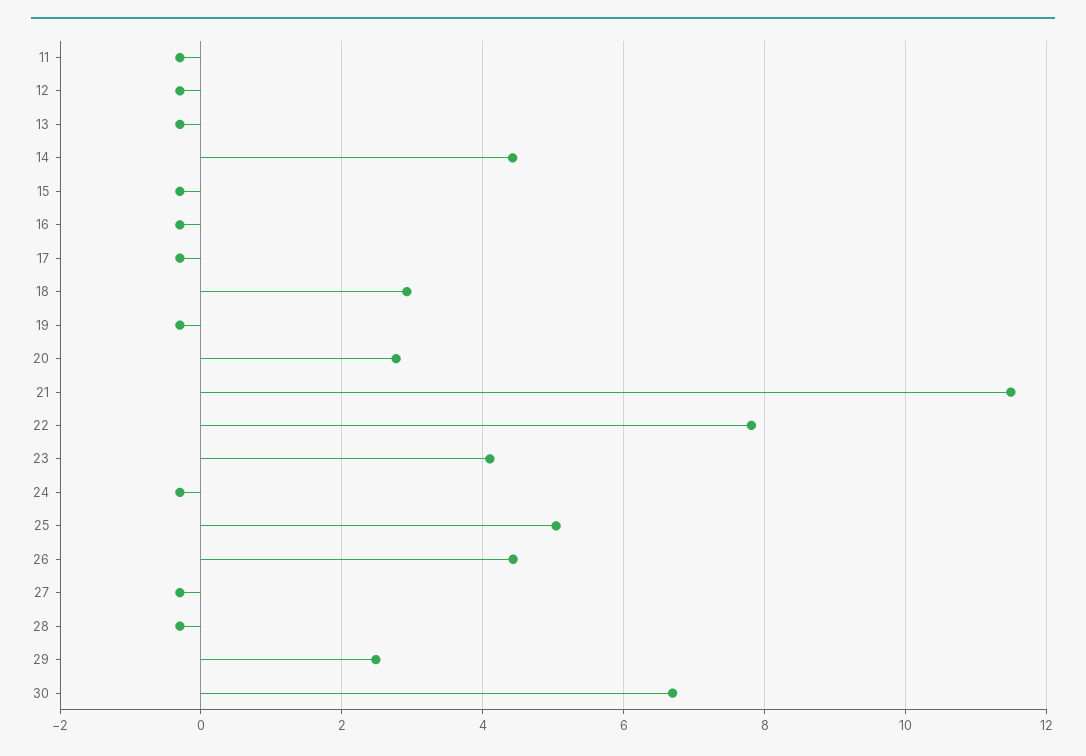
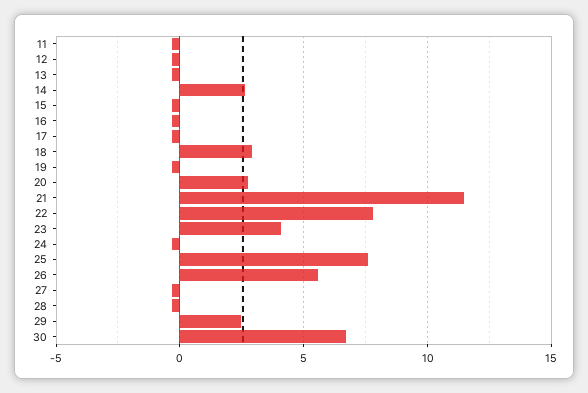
14: 4.4 -> 2.5
25: 5 -> 7.5
26: 4.4 -> 5.5

